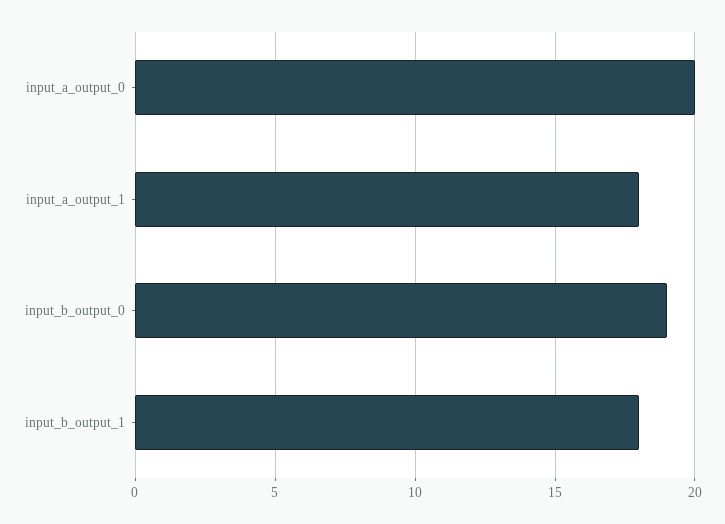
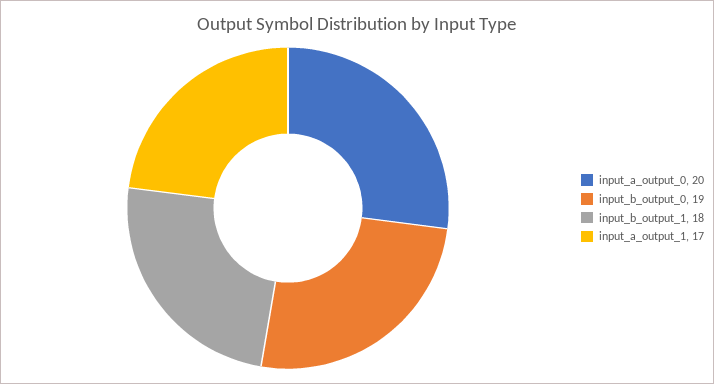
input_a_output_1: 18 -> 17

